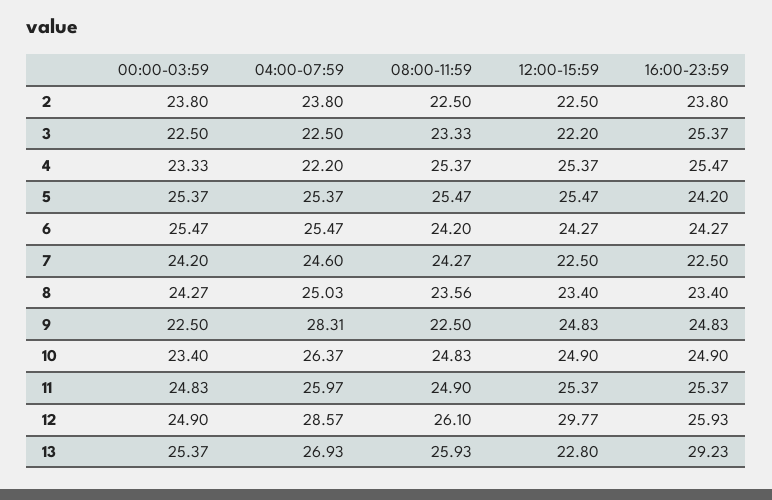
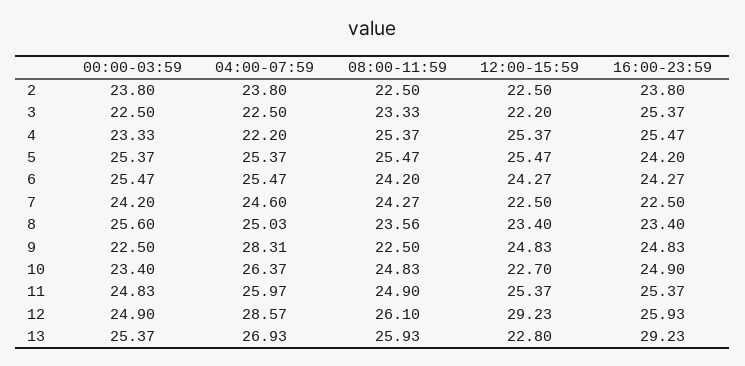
00:00-03:59, 8: 24.27 -> 25.6
12:00-15:59, 10: 24.9 -> 22.7
12:00-15:59, 12: 29.77 -> 29.23

